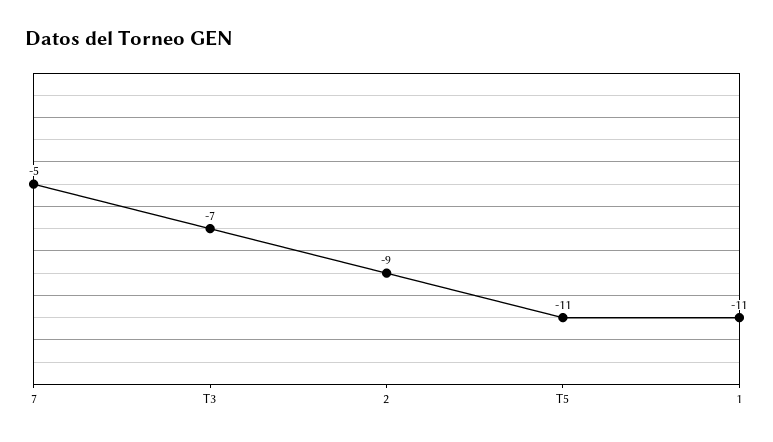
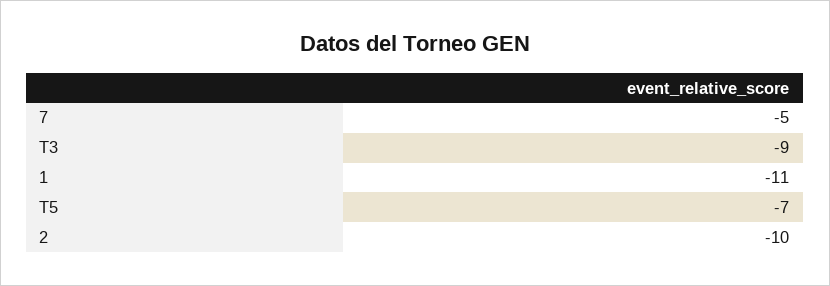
T3: -7 -> -9
2: -9 -> -10
T5: -11 -> -7

